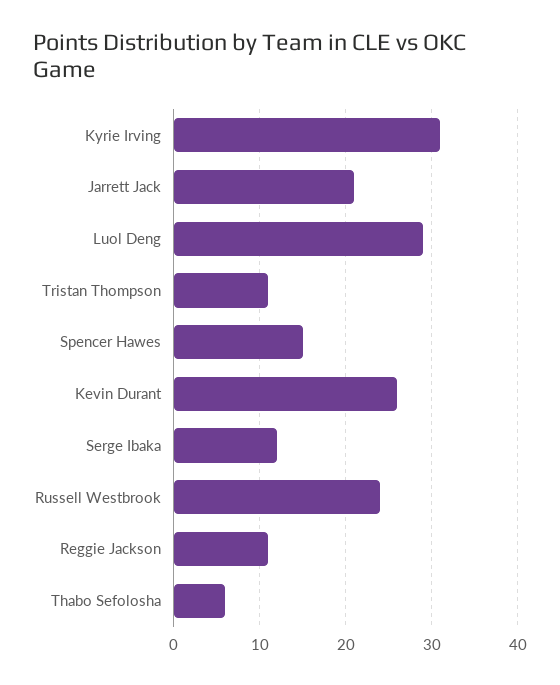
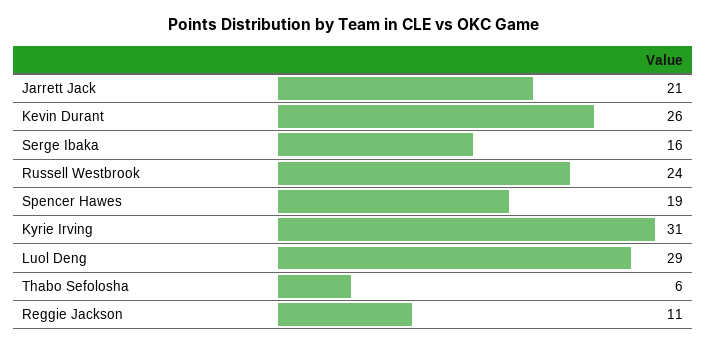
Tristan Thompson: 11 -> none
Spencer Hawes: 15 -> 19
Serge Ibaka: 12 -> 16

